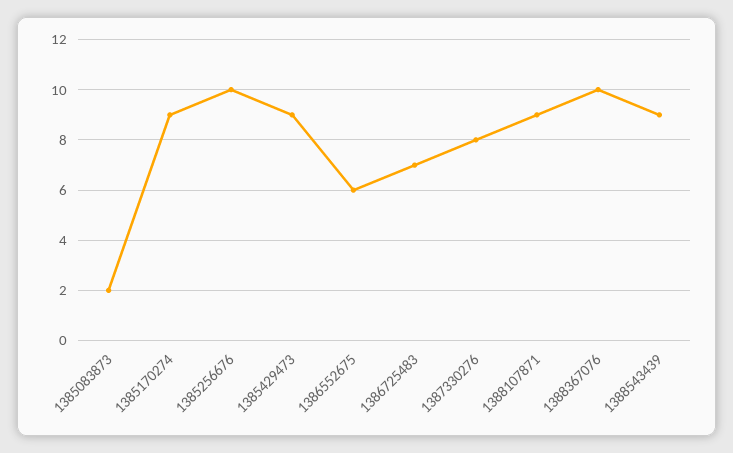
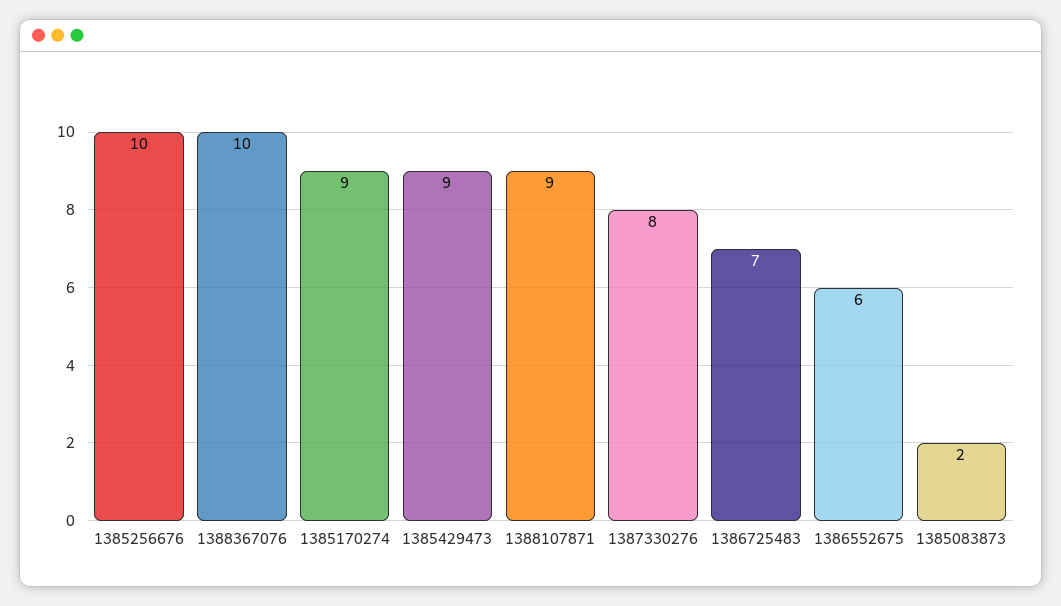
1388543439: 9 -> none

